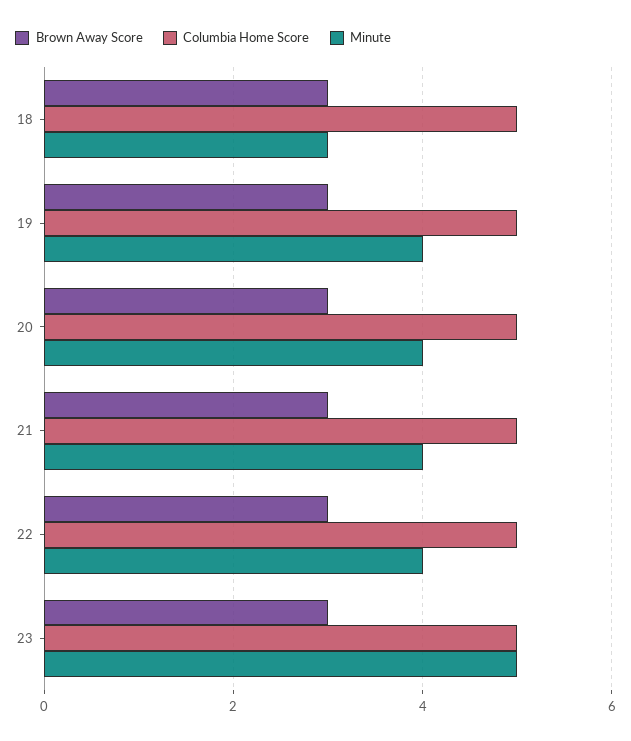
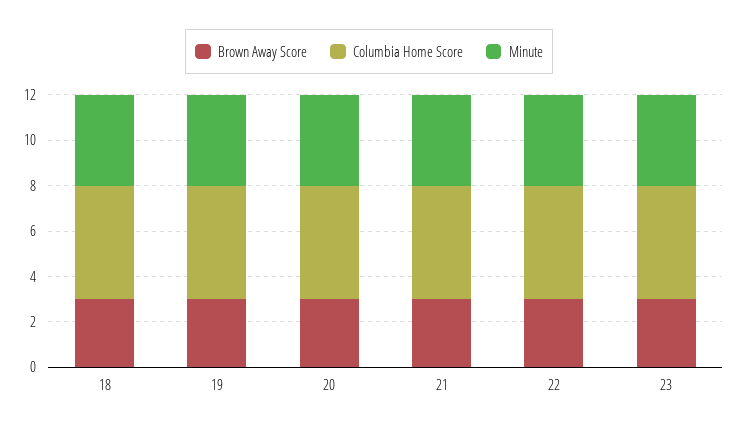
Minute, 18: 3 -> 4
Minute, 23: 5 -> 4

